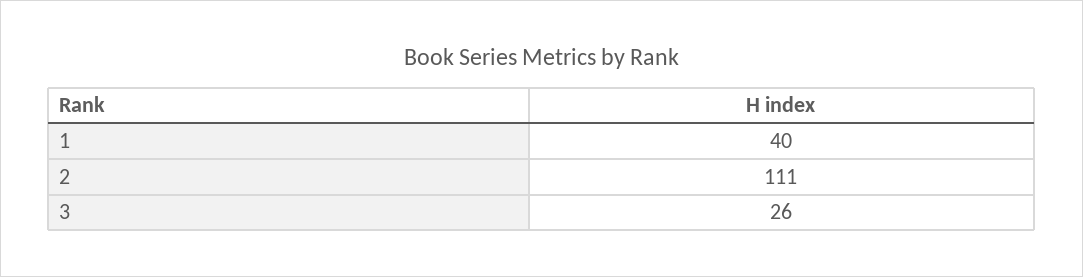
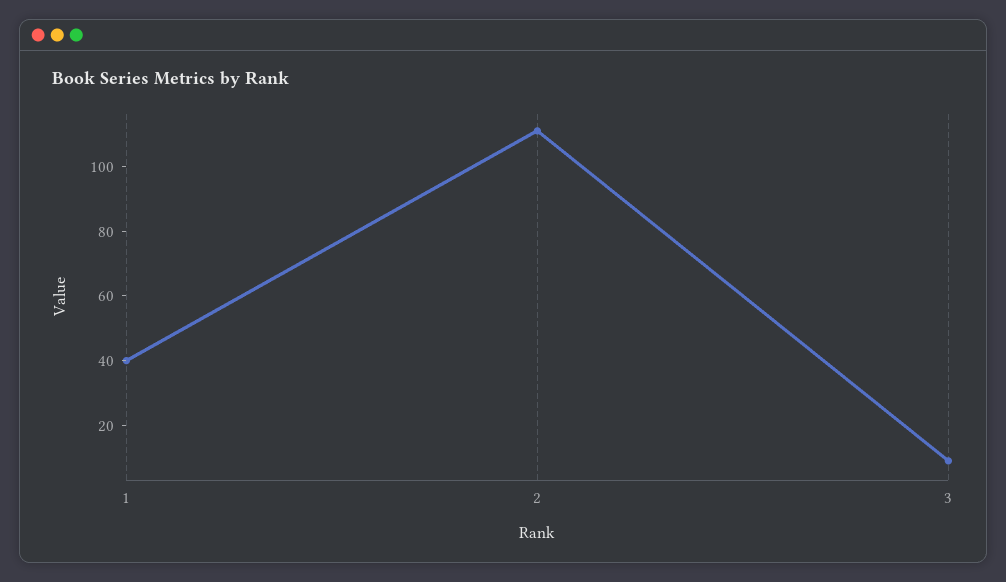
3: 26 -> 10

